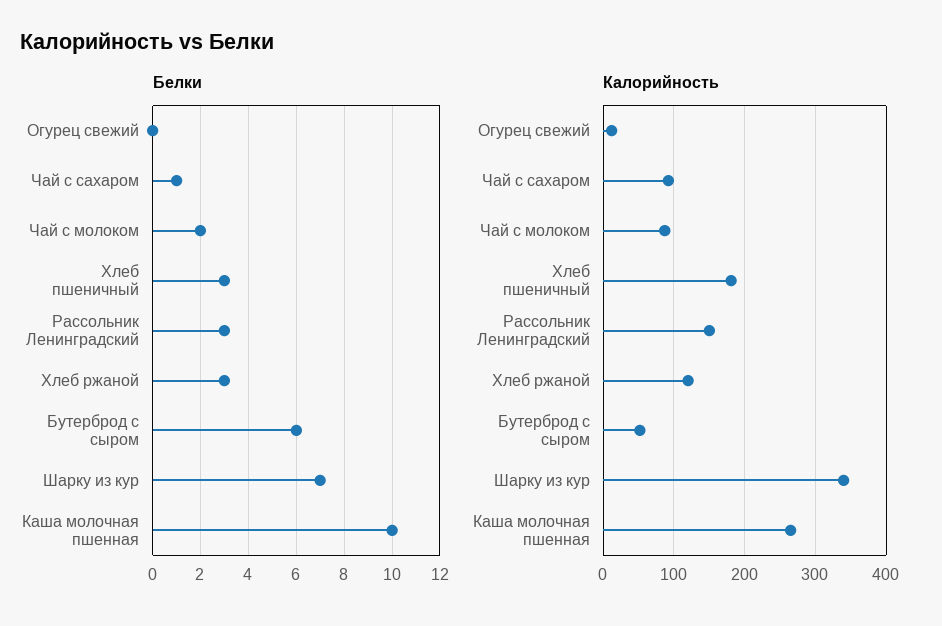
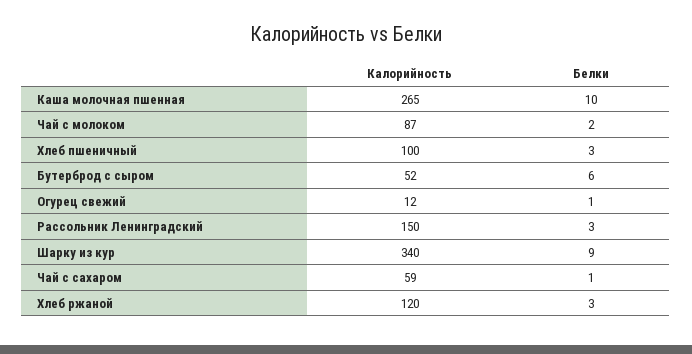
Белки, Огурец свежий: 0 -> 1
Белки, Шарку из кур: 7 -> 9
Калорийность, Чай с сахаром: 90 -> 59
Калорийность, Хлеб пшеничный: 180 -> 100

